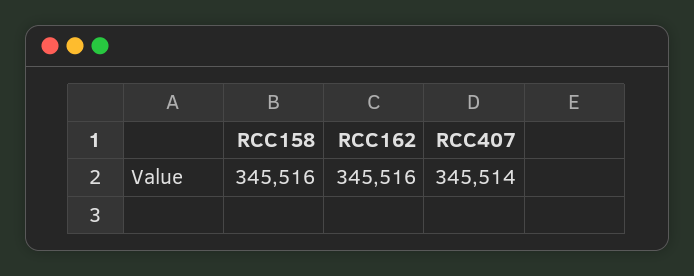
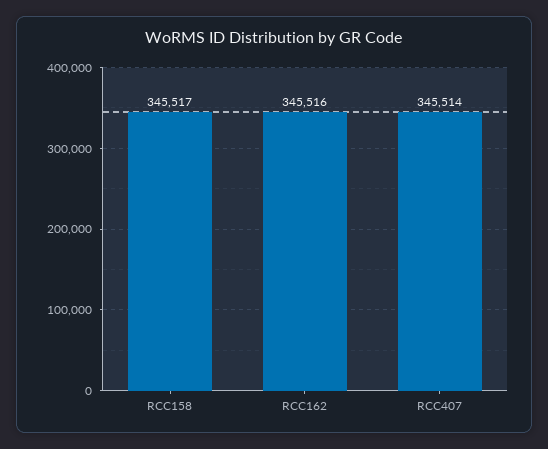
RCC158: 345516 -> 345517

